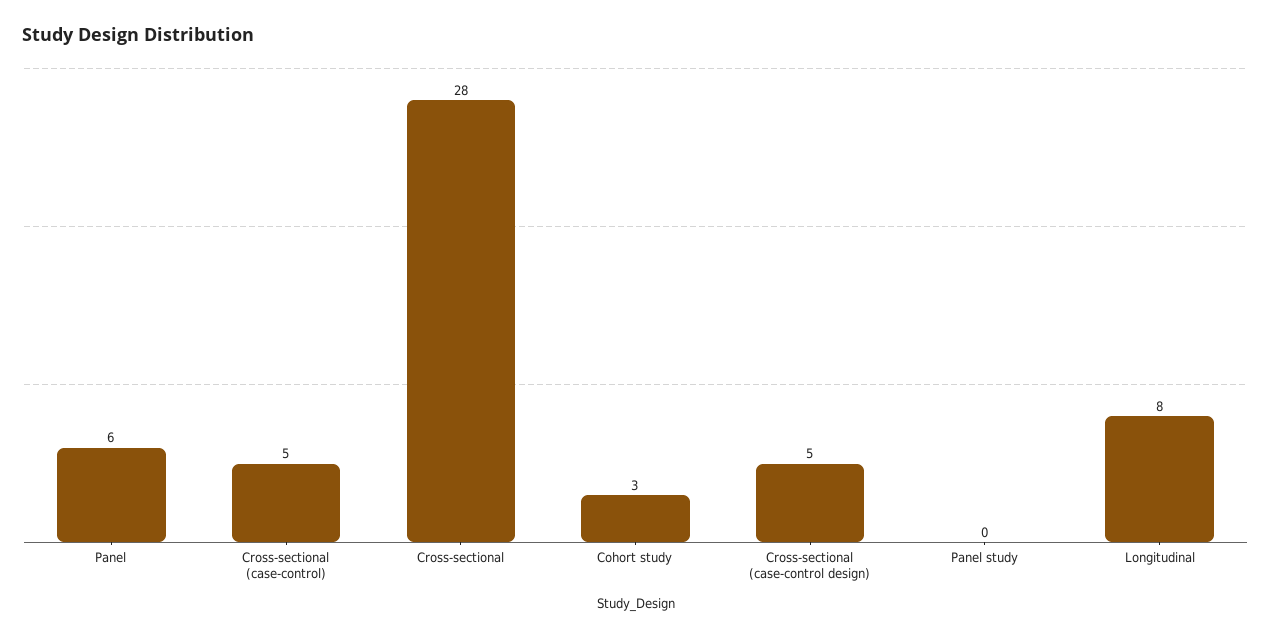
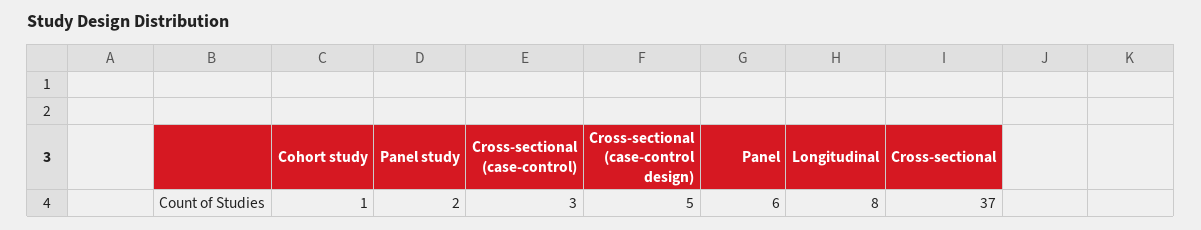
Cross-sectional (case-control): 5 -> 3
Cross-sectional: 28 -> 37
Cohort study: 3 -> 1
Panel study: 0 -> 2

